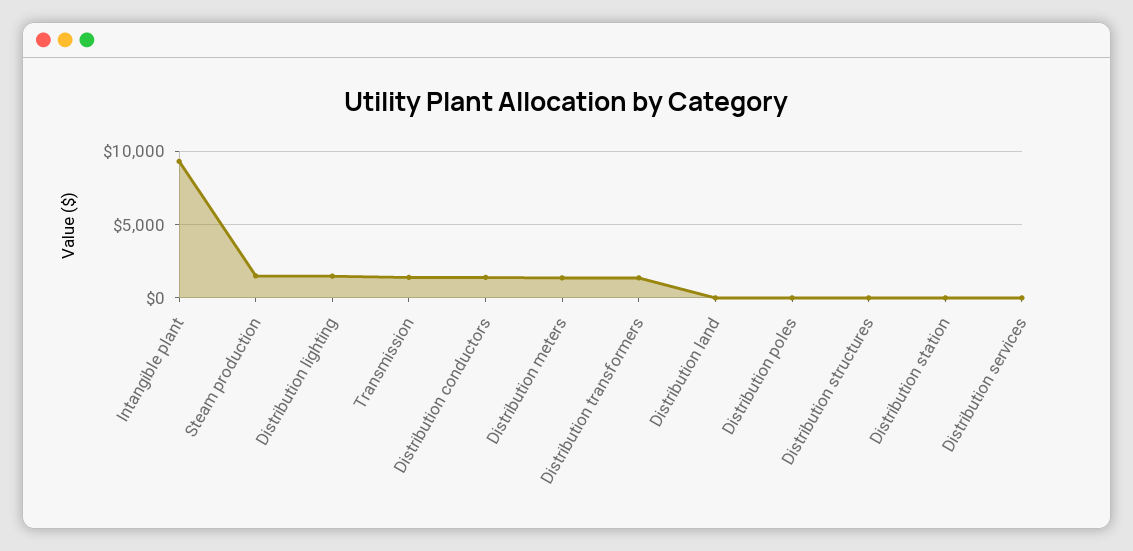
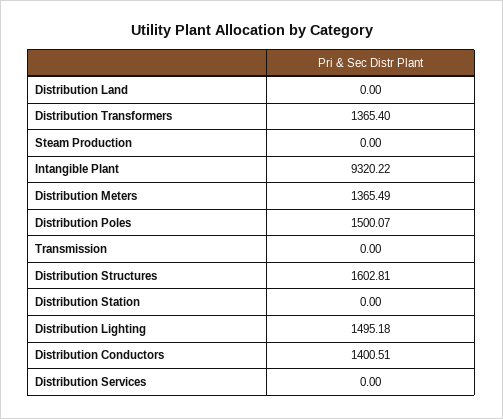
Steam production: 1500 -> 0
Transmission: 1500 -> 0
Distribution poles: 0 -> 1500.07
Distribution structures: 0 -> 1602.81

